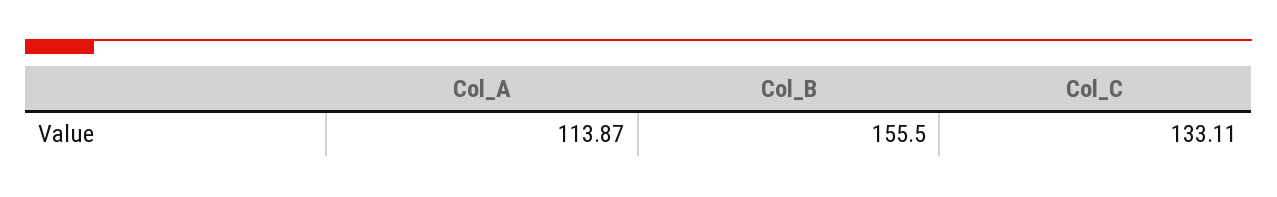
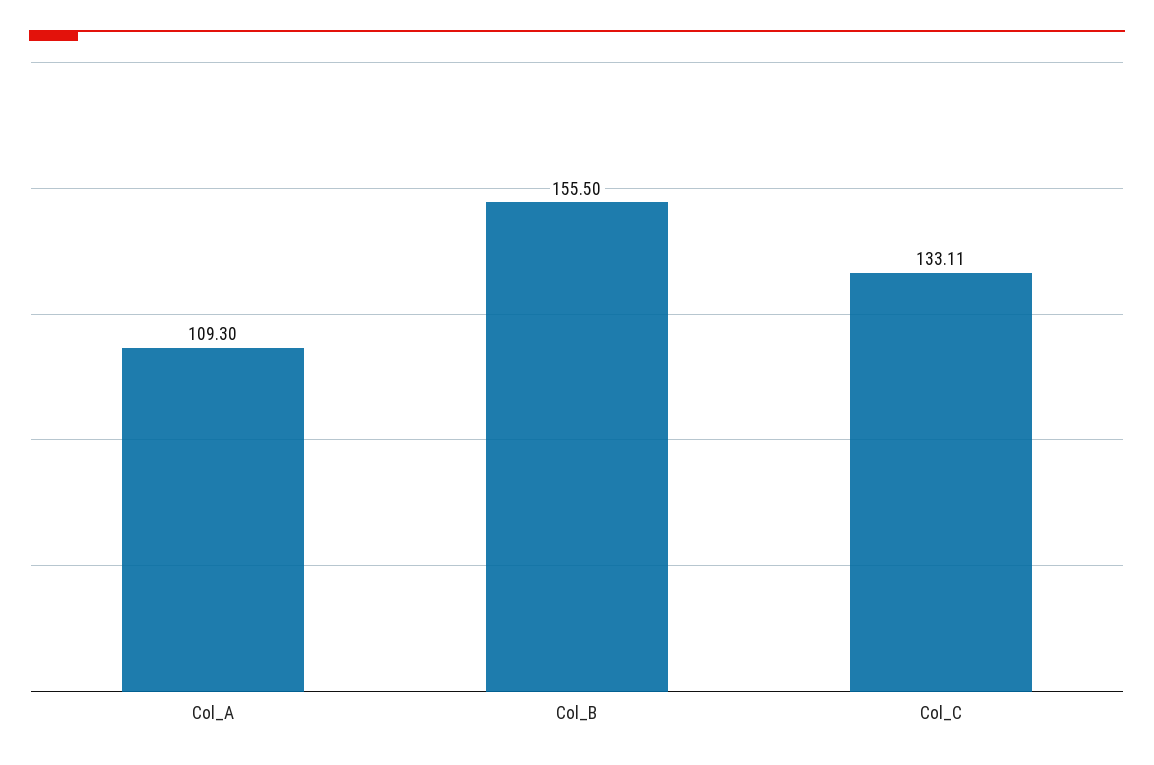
Col_A: 113.87 -> 109.3

